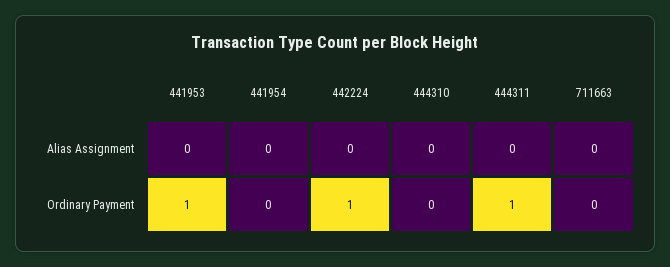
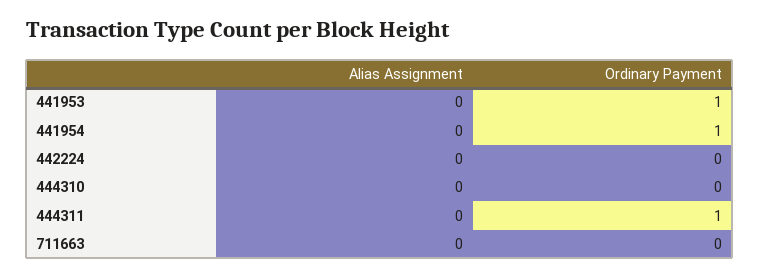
441954, Ordinary Payment: 0 -> 1
442224, Ordinary Payment: 1 -> 0

